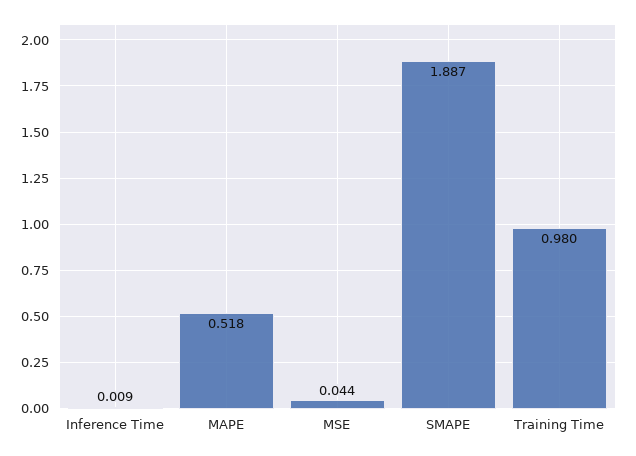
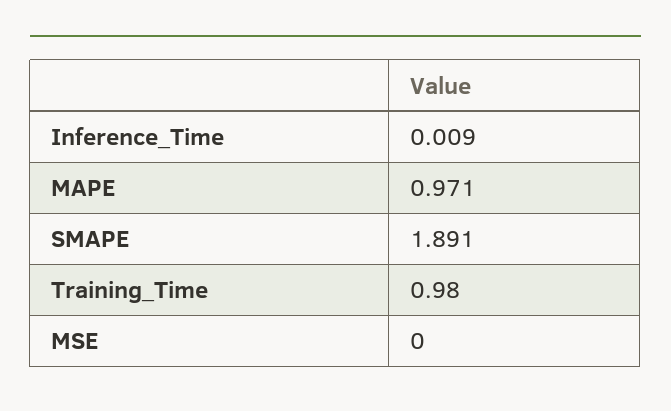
MAPE: 0.518 -> 0.971
MSE: 0.044 -> 0
SMAPE: 1.887 -> 1.891

